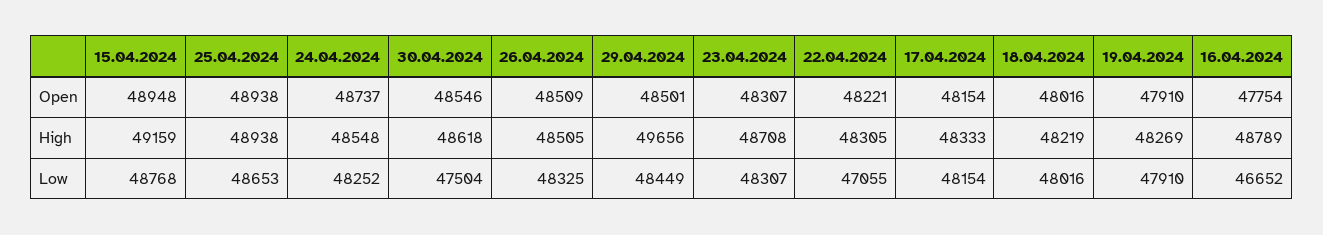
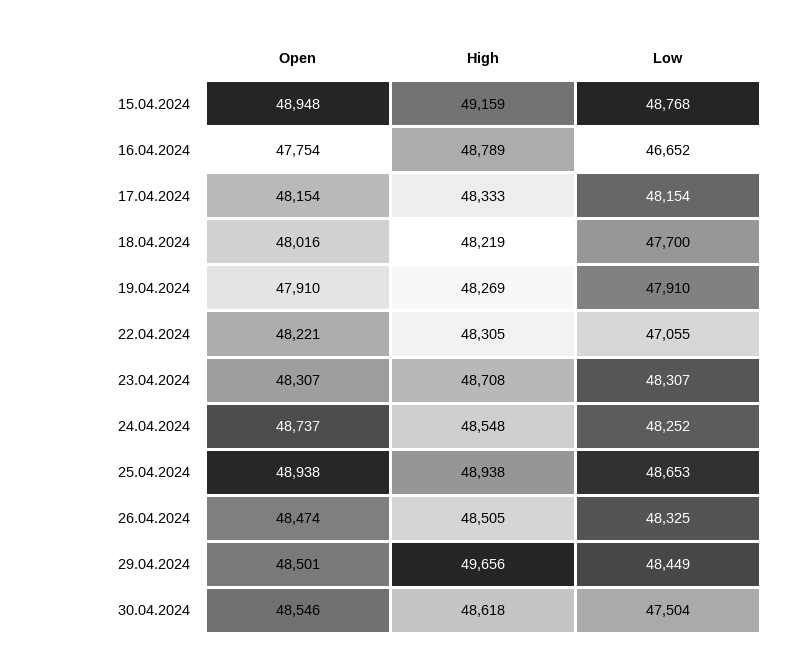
26.04.2024, Open: 48509 -> 48474
18.04.2024, Low: 48016 -> 47700

